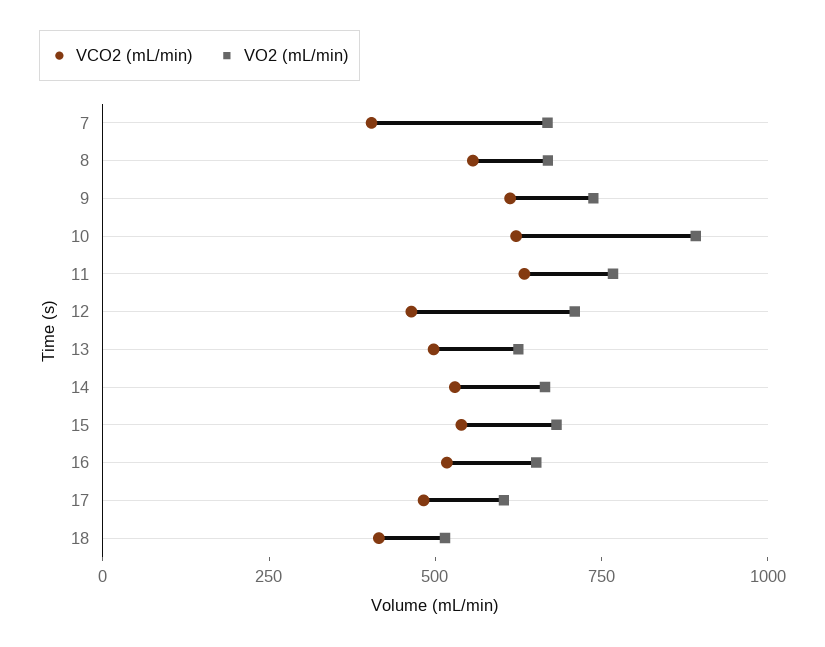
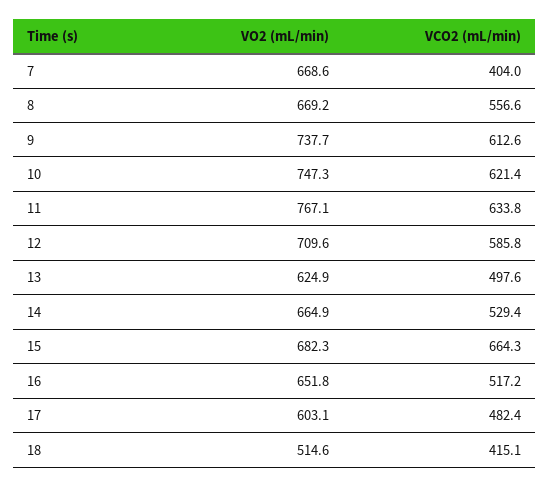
VO2 (mL/min), 10: 900 -> 747.3
VCO2 (mL/min), 12: 450 -> 585.8
VCO2 (mL/min), 15: 550 -> 664.3

